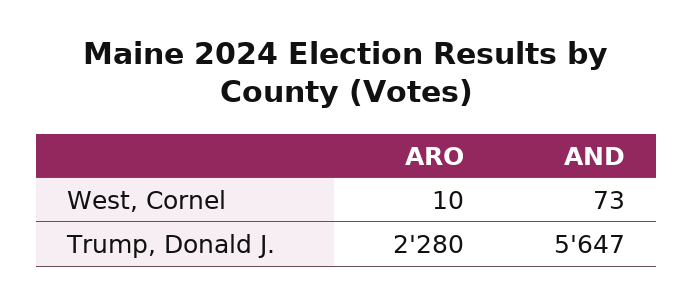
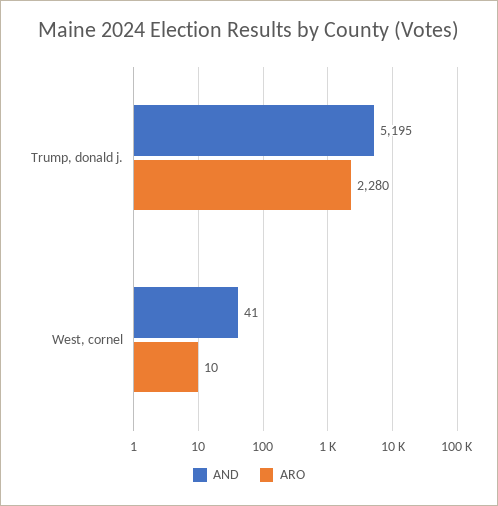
AND, West, Cornel: 73 -> 41
AND, Trump, Donald J.: 5647 -> 5195

